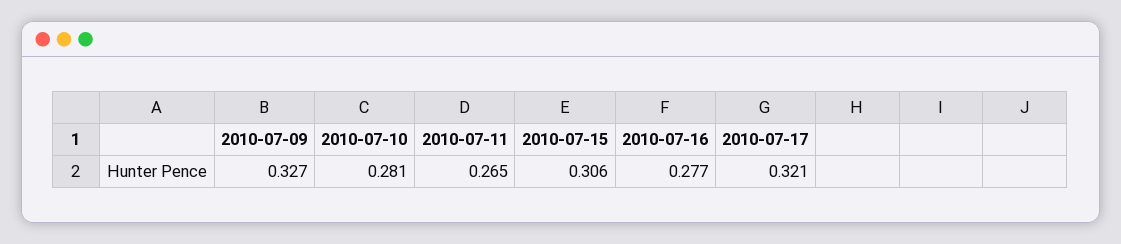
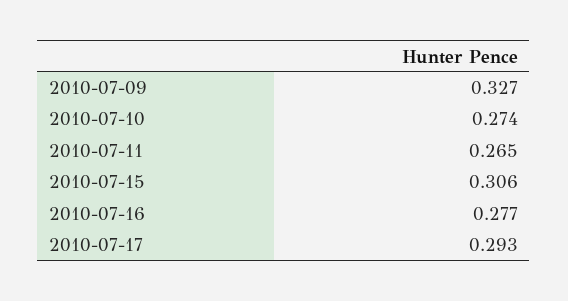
2010-07-10: 0.281 -> 0.274
2010-07-17: 0.321 -> 0.293

